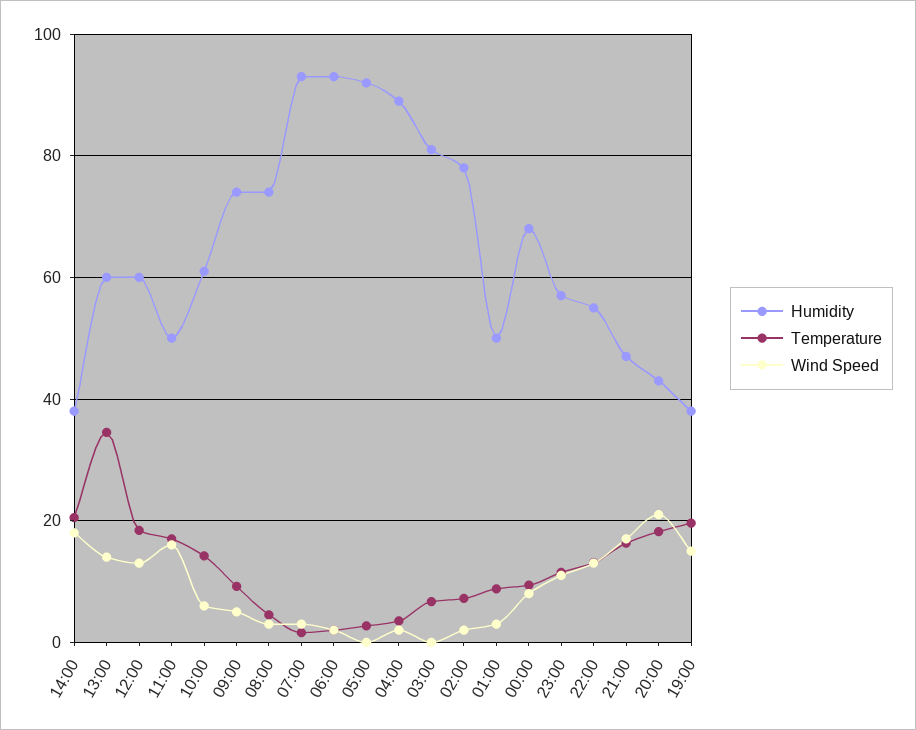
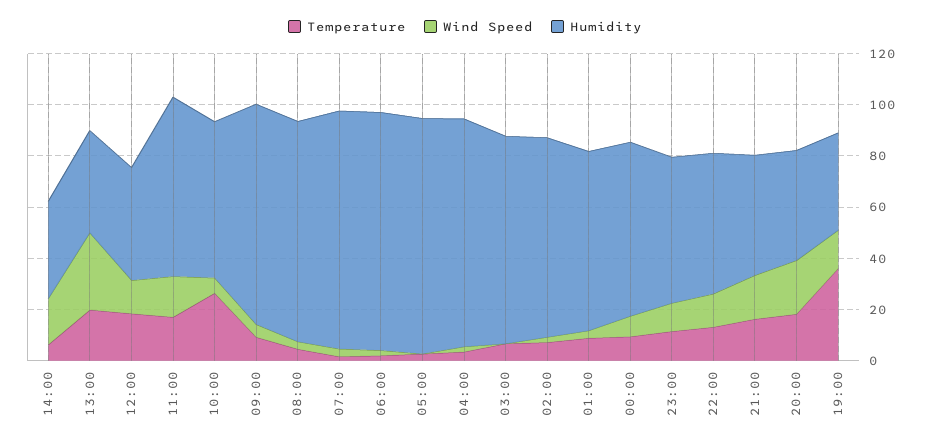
Temperature, 14:00: 20 -> 5
Humidity, 13:00: 60 -> 40
Temperature, 13:00: 34 -> 20
Wind Speed, 13:00: 14 -> 30
Humidity, 12:00: 60 -> 45
Humidity, 11:00: 50 -> 70
Temperature, 10:00: 14 -> 25
Humidity, 09:00: 74 -> 85
Humidity, 08:00: 74 -> 85
Humidity, 01:00: 50 -> 70
Temperature, 19:00: 20 -> 35

